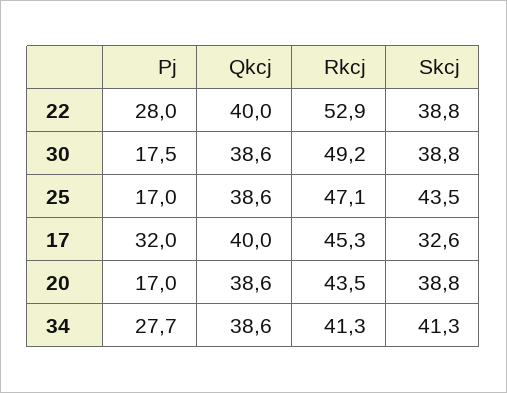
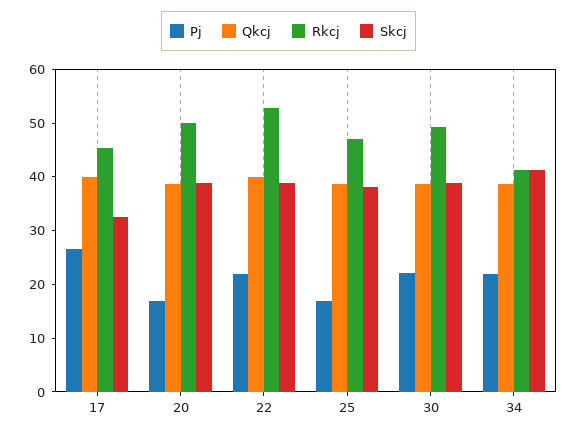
Pj, 22: 28 -> 22
Pj, 30: 17.5 -> 22
Skcj, 25: 43.5 -> 38
Pj, 17: 32 -> 26
Rkcj, 20: 43.5 -> 50
Pj, 34: 27.7 -> 22

